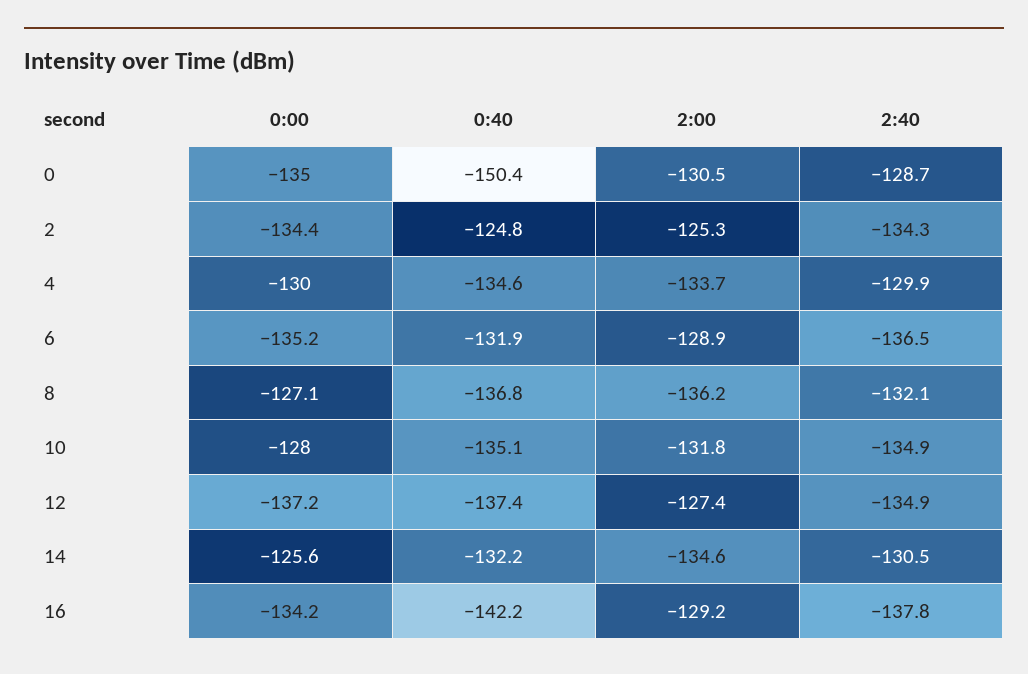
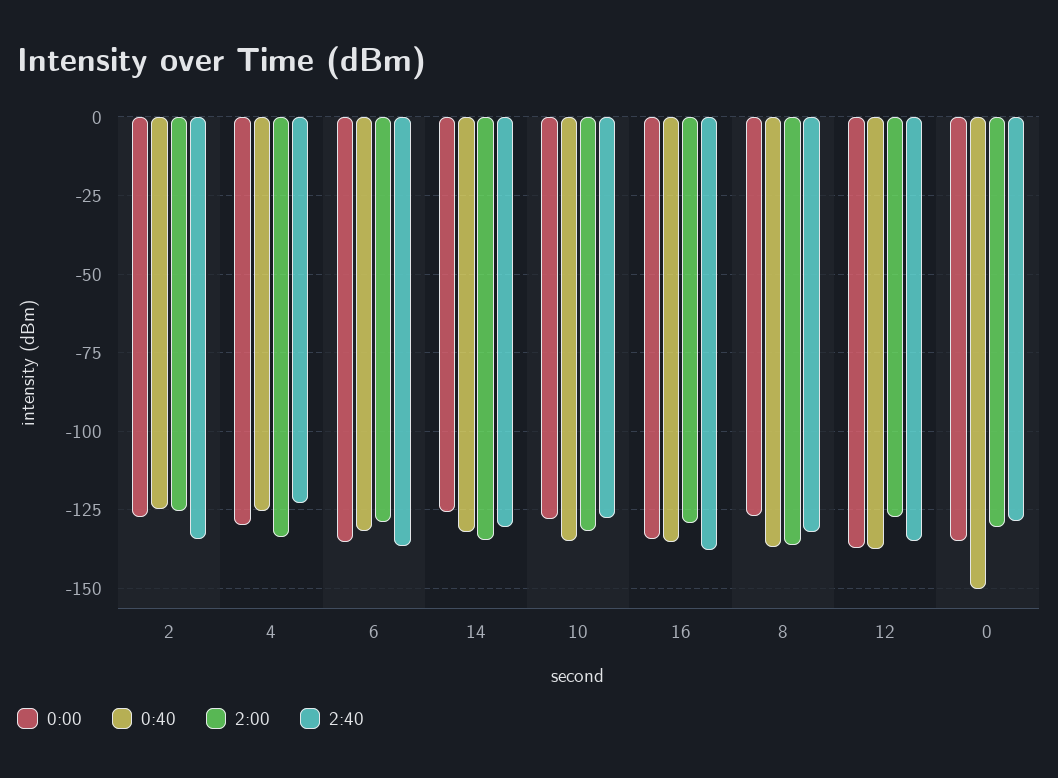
0:00, 2: -134.4 -> -127.5
0:40, 4: -134.6 -> -125
2:40, 4: -129.9 -> -122.5
2:40, 10: -134.9 -> -127.5
0:40, 16: -142.2 -> -135

